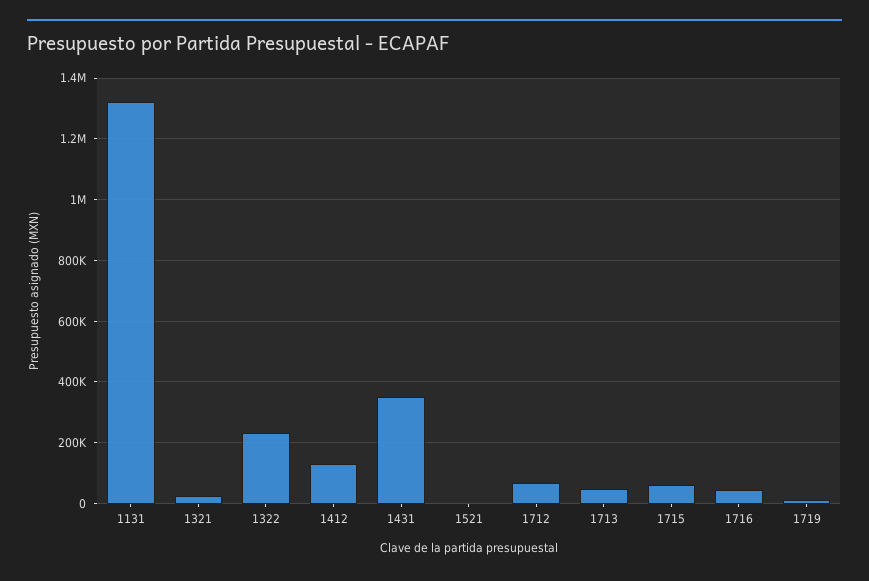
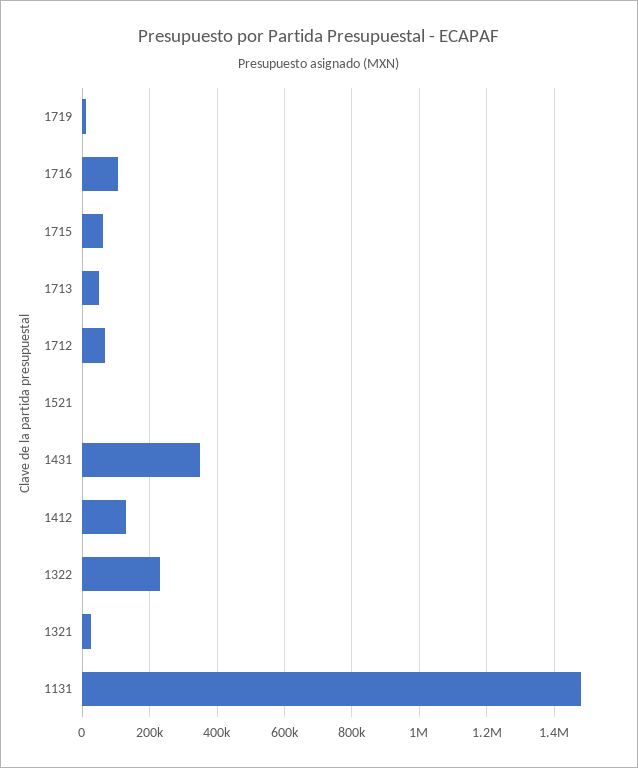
1131: 1320000 -> 1480000
1716: 40000 -> 100000

